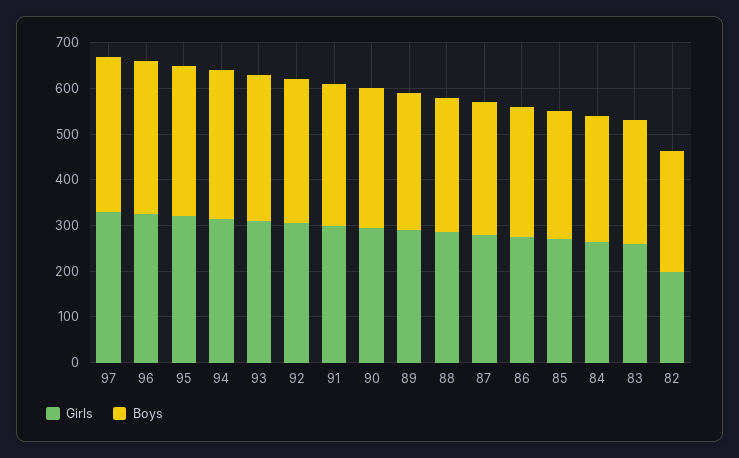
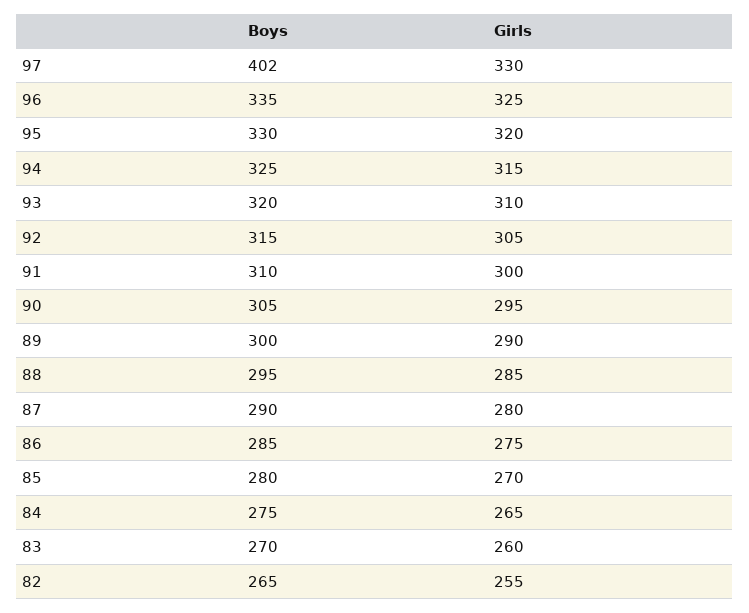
Boys, 97: 340 -> 402
Girls, 82: 200 -> 255

